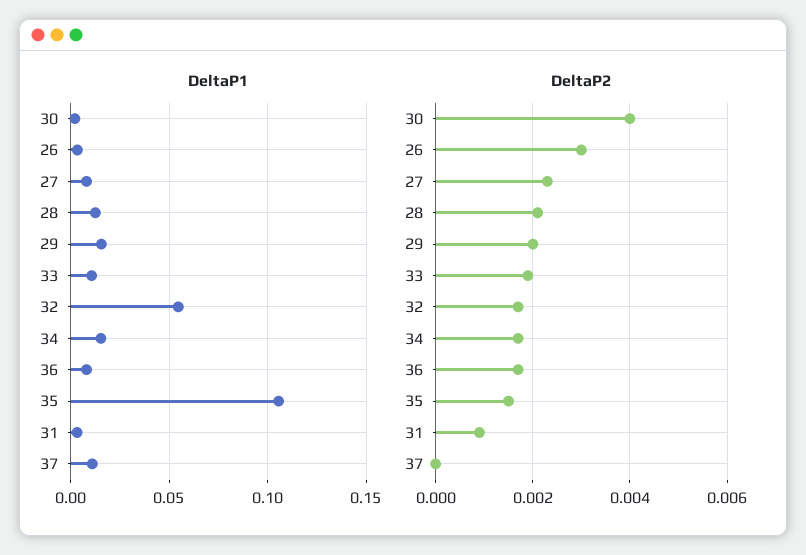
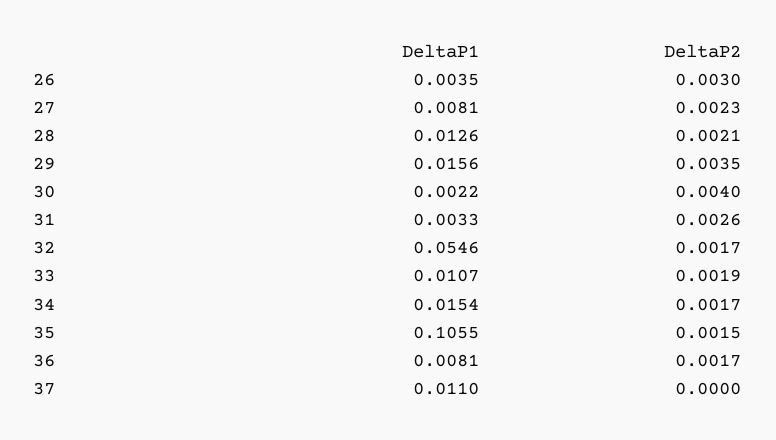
DeltaP2, 29: 0.002 -> 0.0035
DeltaP2, 31: 0.001 -> 0.0026

